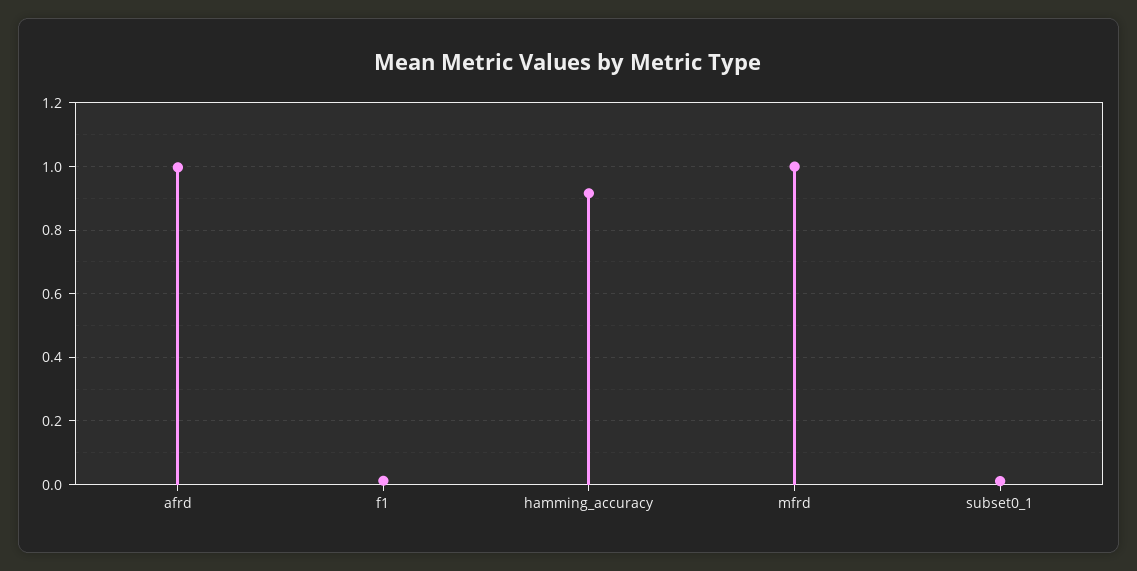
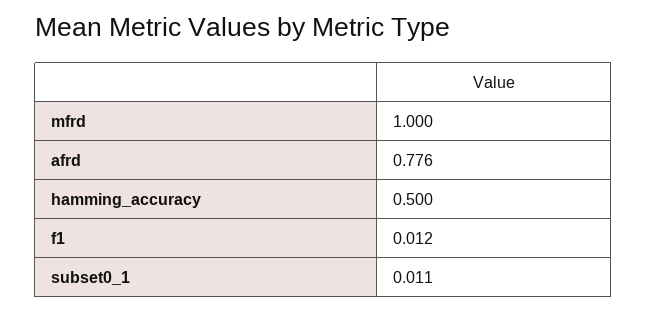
afrd: 1 -> 0.776
hamming_accuracy: 0.92 -> 0.5

